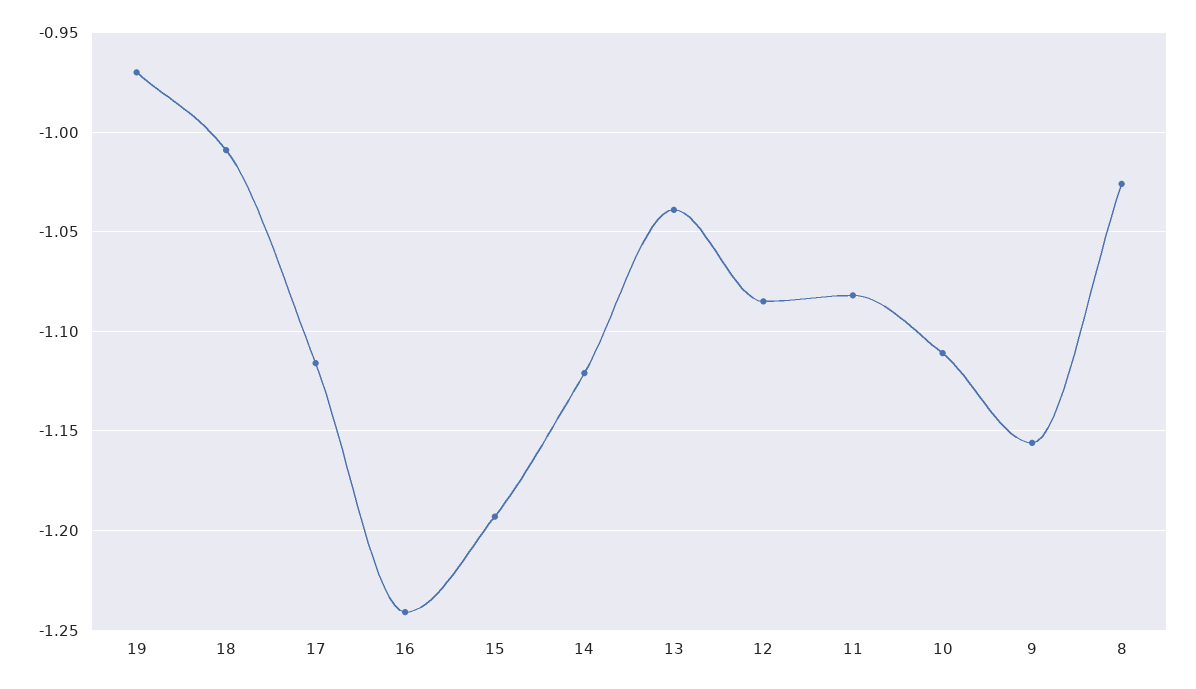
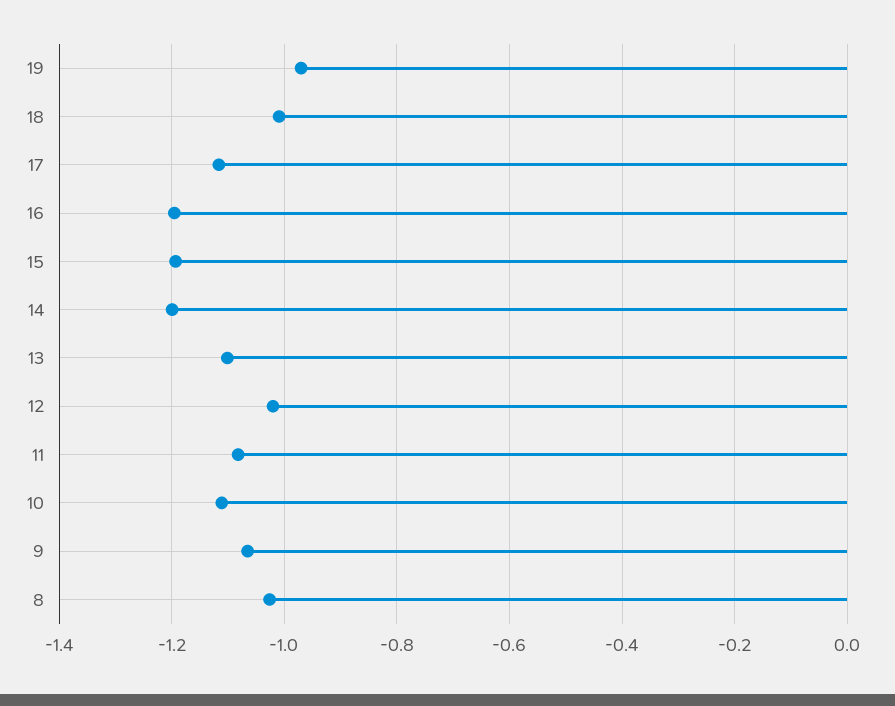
16: -1.24 -> -1.2
14: -1.12 -> -1.2
13: -1.04 -> -1.1
12: -1.085 -> -1.02
9: -1.155 -> -1.06

